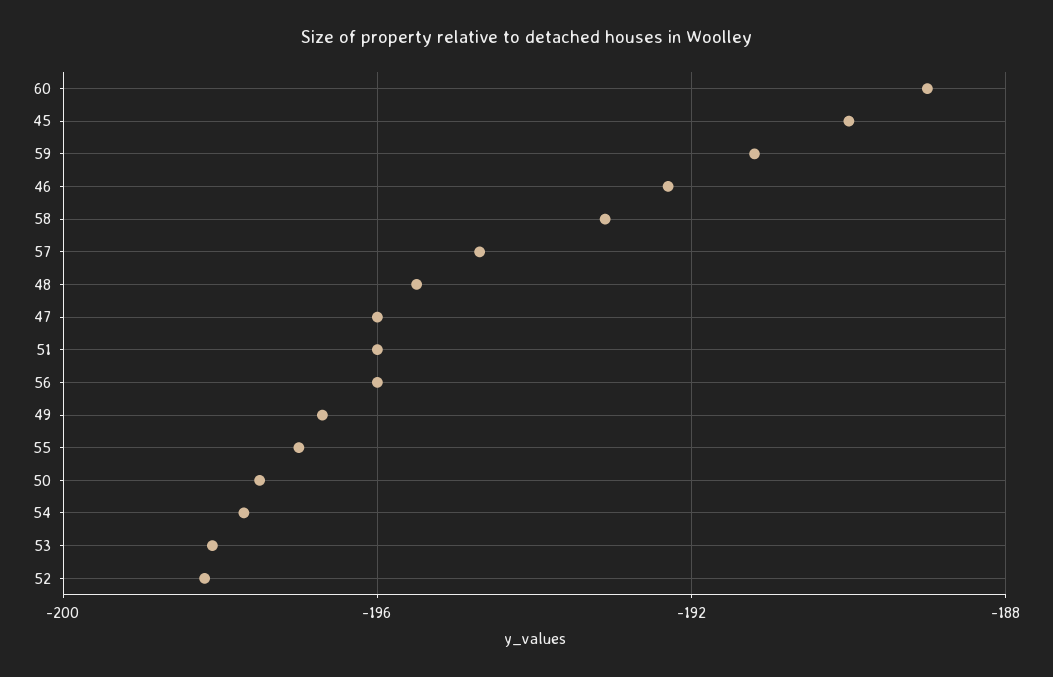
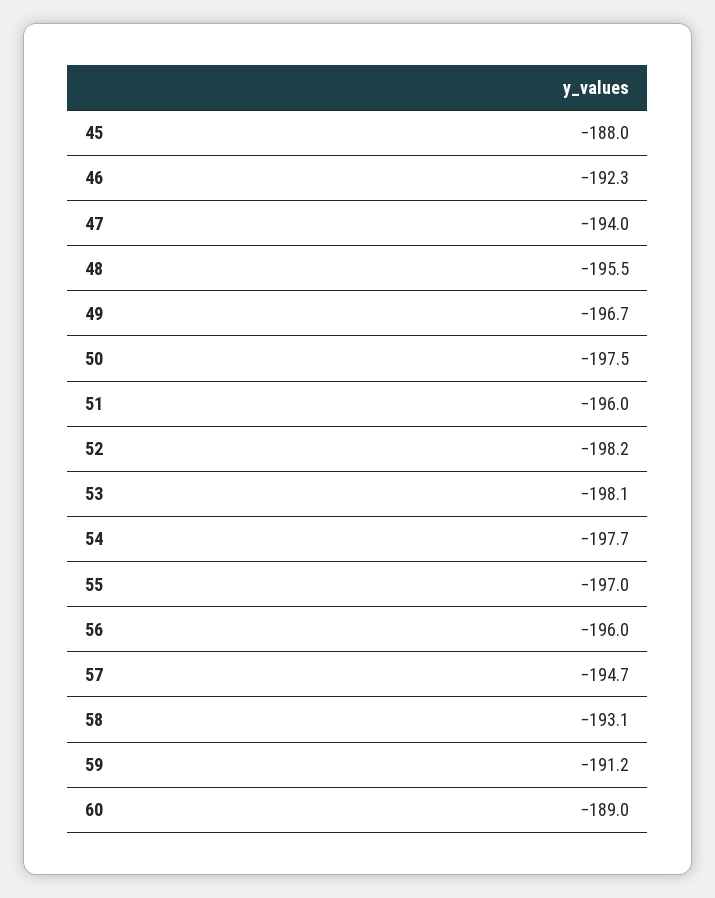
45: -190 -> -188
47: -196 -> -194

